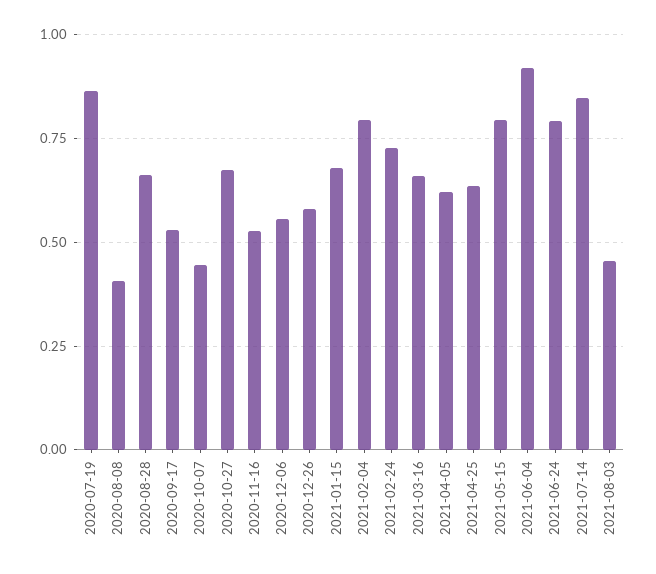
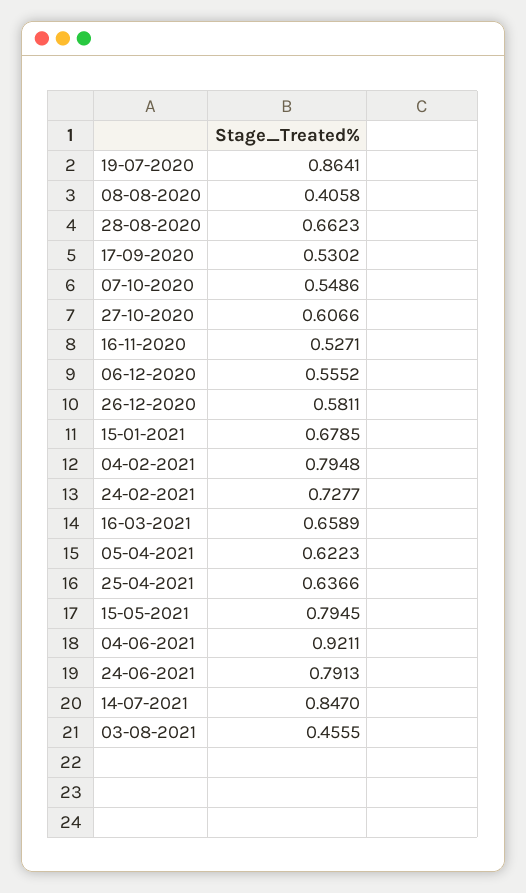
2020-10-07: 0.45 -> 0.5486
2020-10-27: 0.675 -> 0.6066

